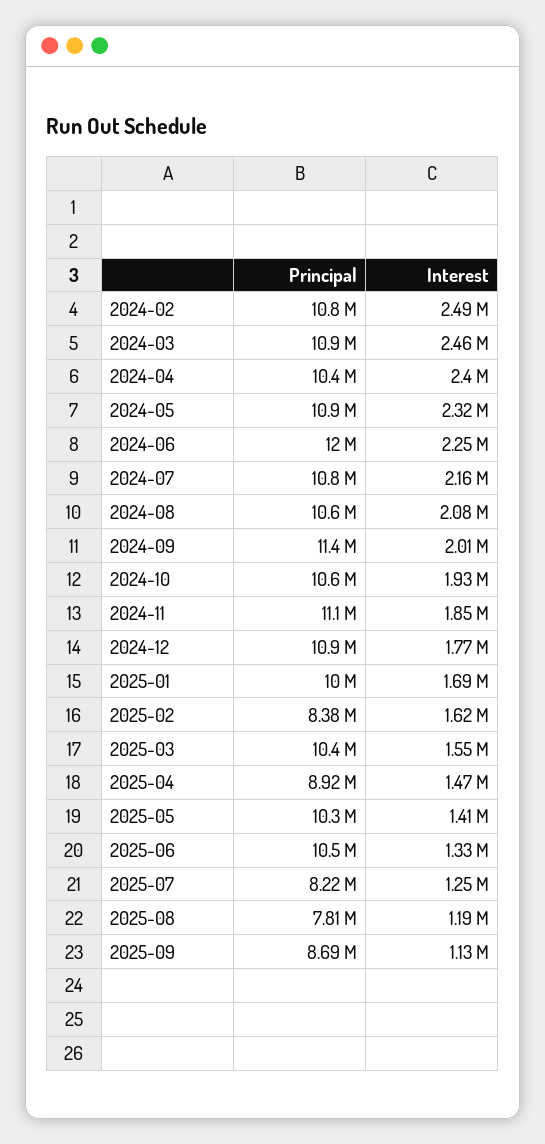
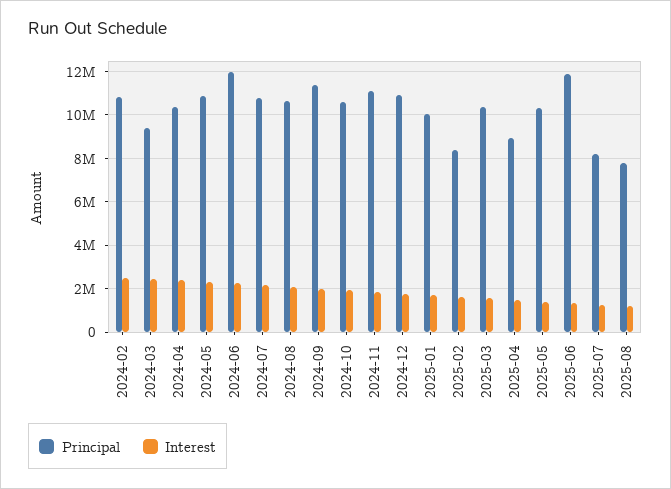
Principal, 2024-03: 10900000 -> 9500000
Principal, 2025-06: 10500000 -> 12000000
Principal, 2025-09: 8690000 -> none
Interest, 2025-09: 1130000 -> none

